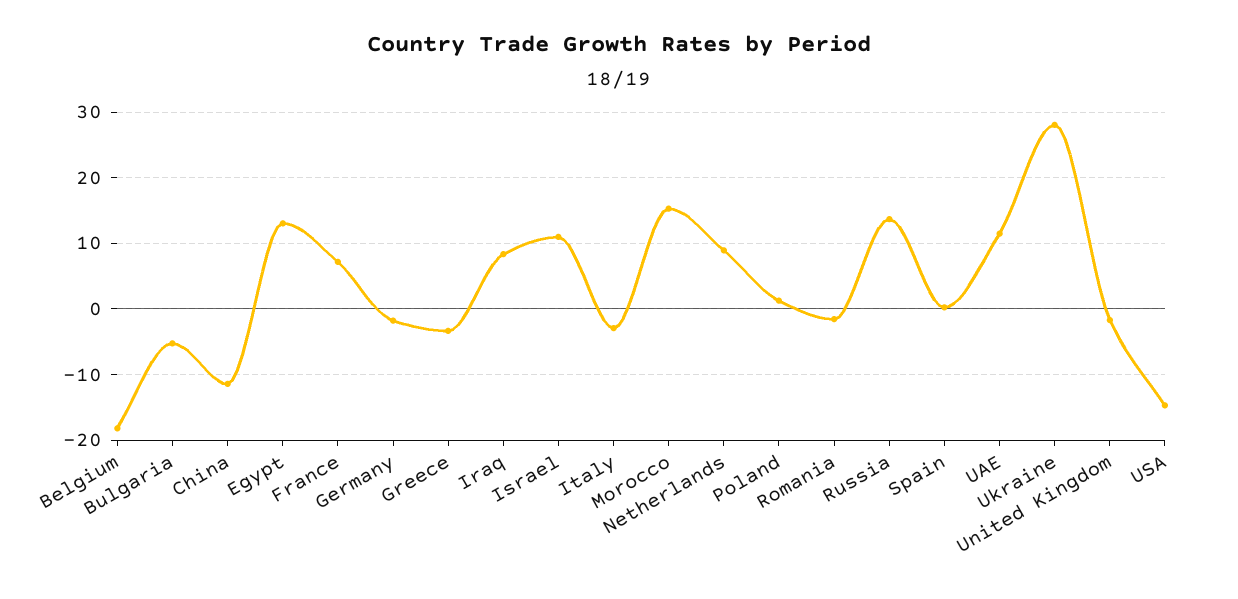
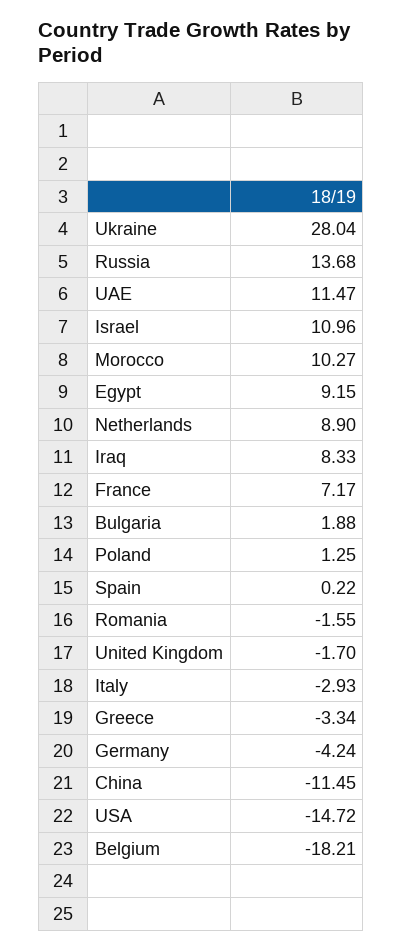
Bulgaria: -5 -> 1.88
Egypt: 13 -> 9.15
Germany: -2 -> -4.24
Morocco: 15 -> 10.27

